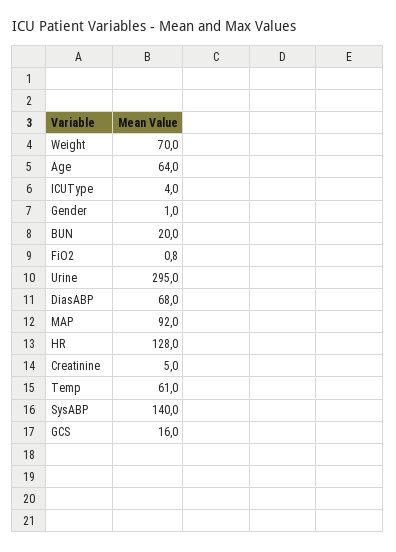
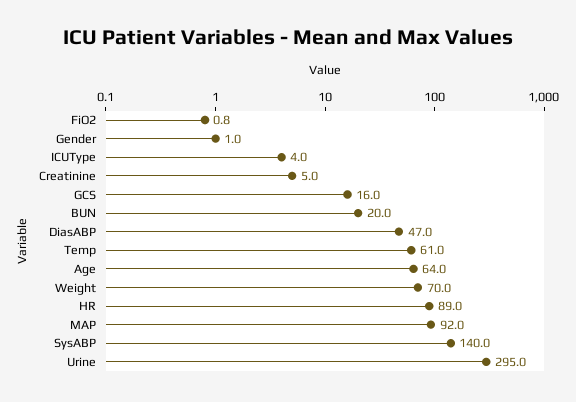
DiasABP: 68 -> 47
HR: 128 -> 89

